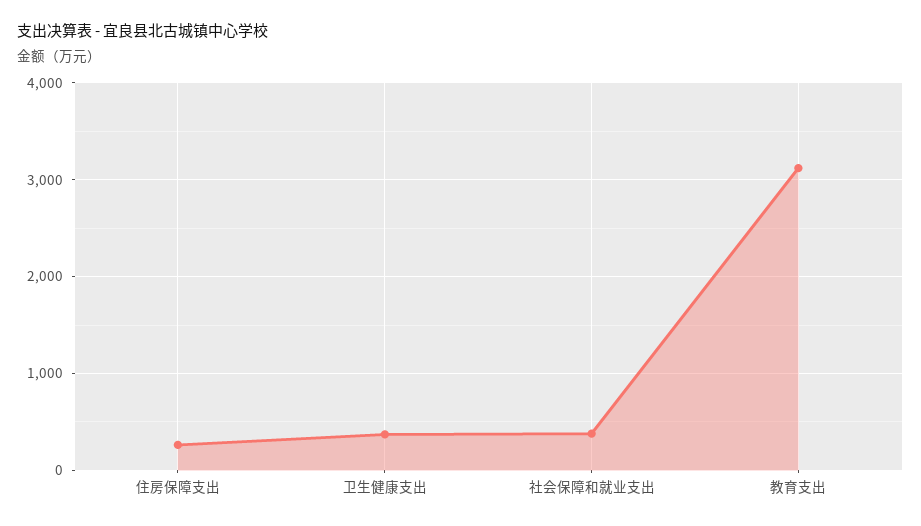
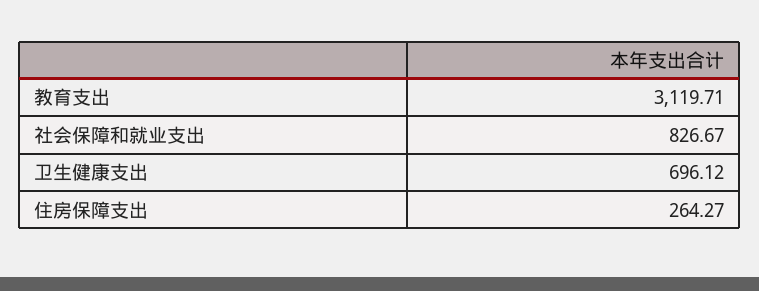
卫生健康支出: 400 -> 696.12
社会保障和就业支出: 400 -> 826.67

